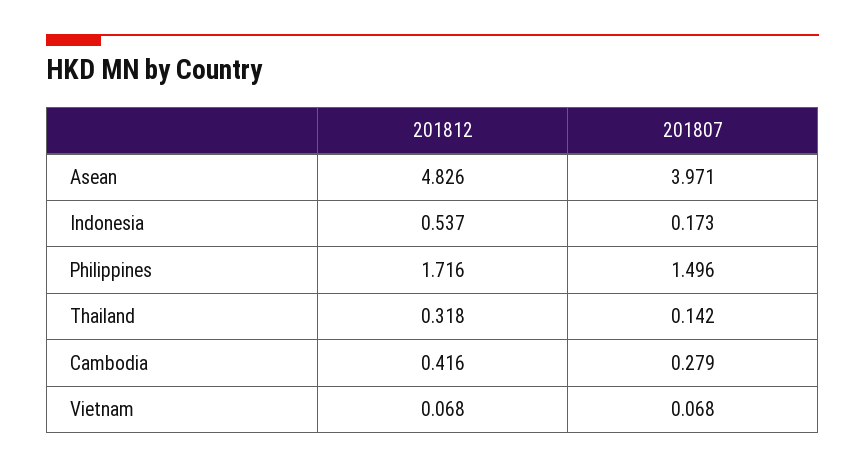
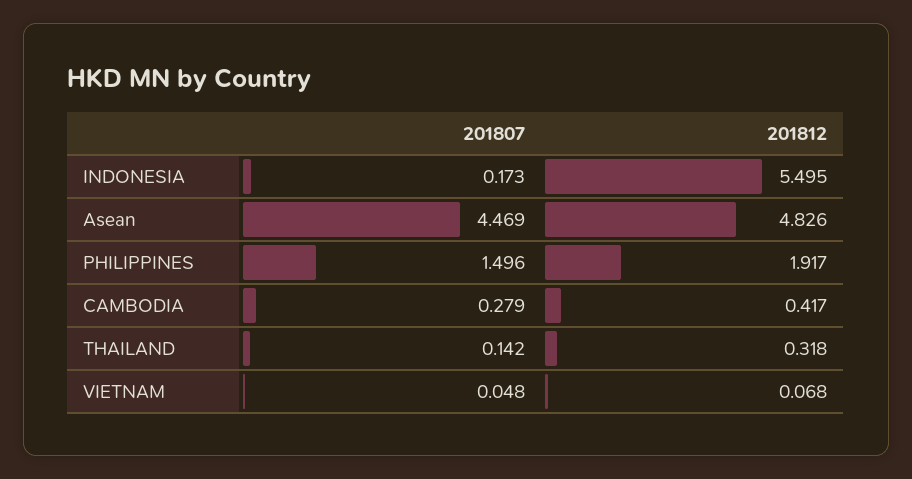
201807, Asean: 3.971 -> 4.469
201812, Indonesia: 0.537 -> 5.495
201812, Philippines: 1.716 -> 1.917
201812, Cambodia: 0.416 -> 0.417
201807, Vietnam: 0.068 -> 0.048

